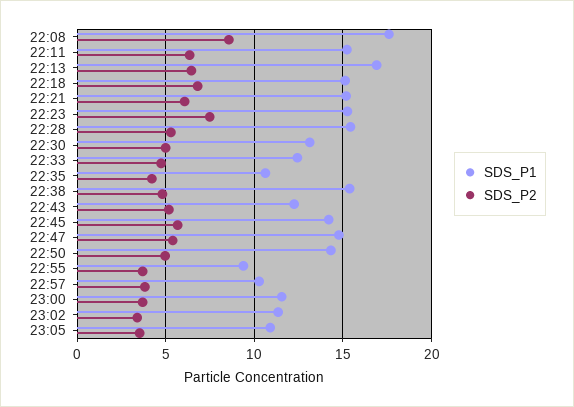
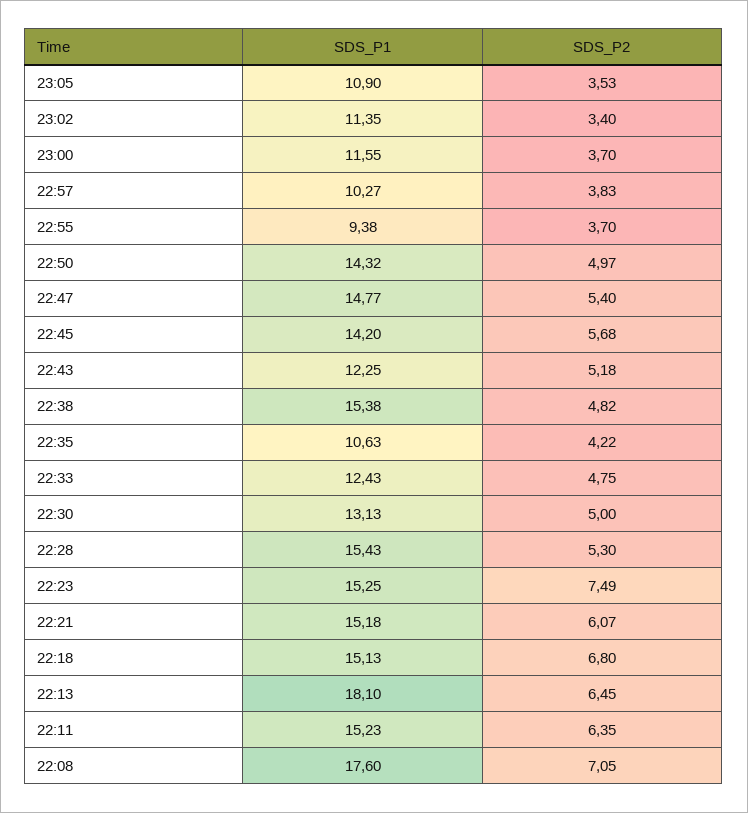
SDS_P2, 22:08: 8.5 -> 7.05
SDS_P1, 22:13: 17 -> 18.1

